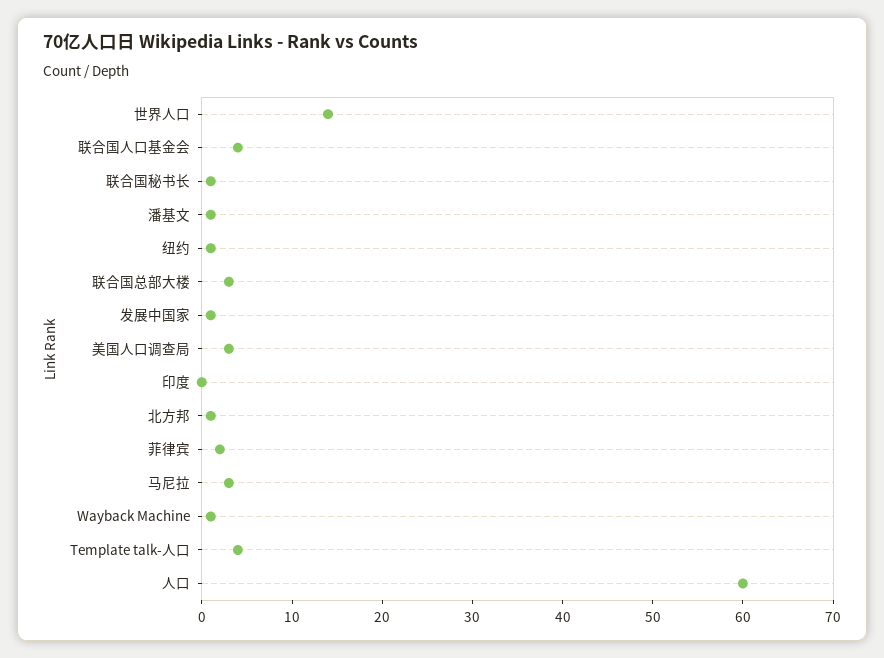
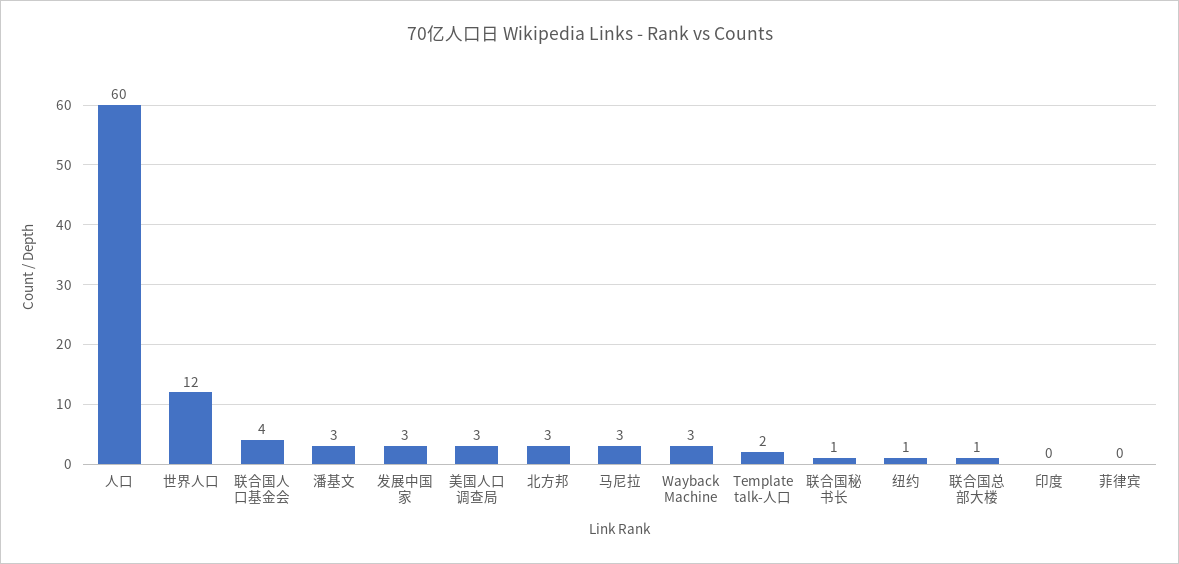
世界人口: 14 -> 12
潘基文: 1 -> 3
联合国总部大楼: 3 -> 1
发展中国家: 1 -> 3
北方邦: 1 -> 3
菲律宾: 2 -> 0
Wayback Machine: 1 -> 3
Template talk-人口: 4 -> 2

